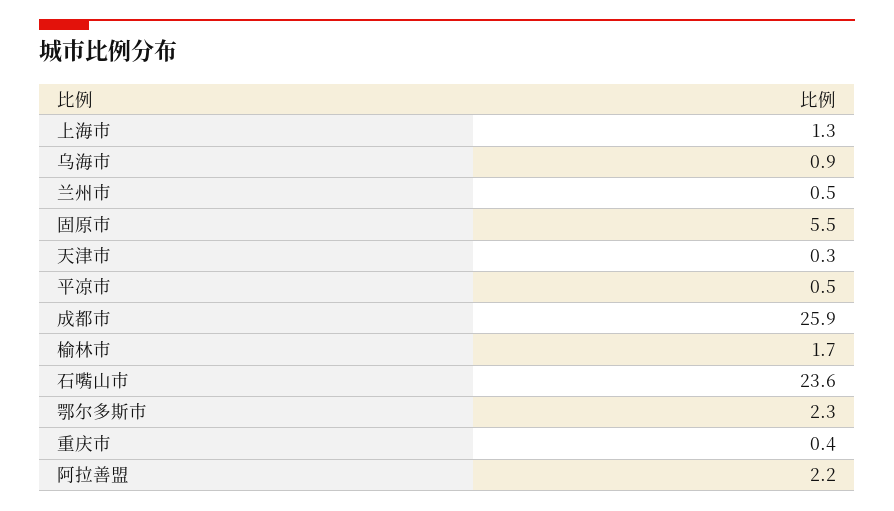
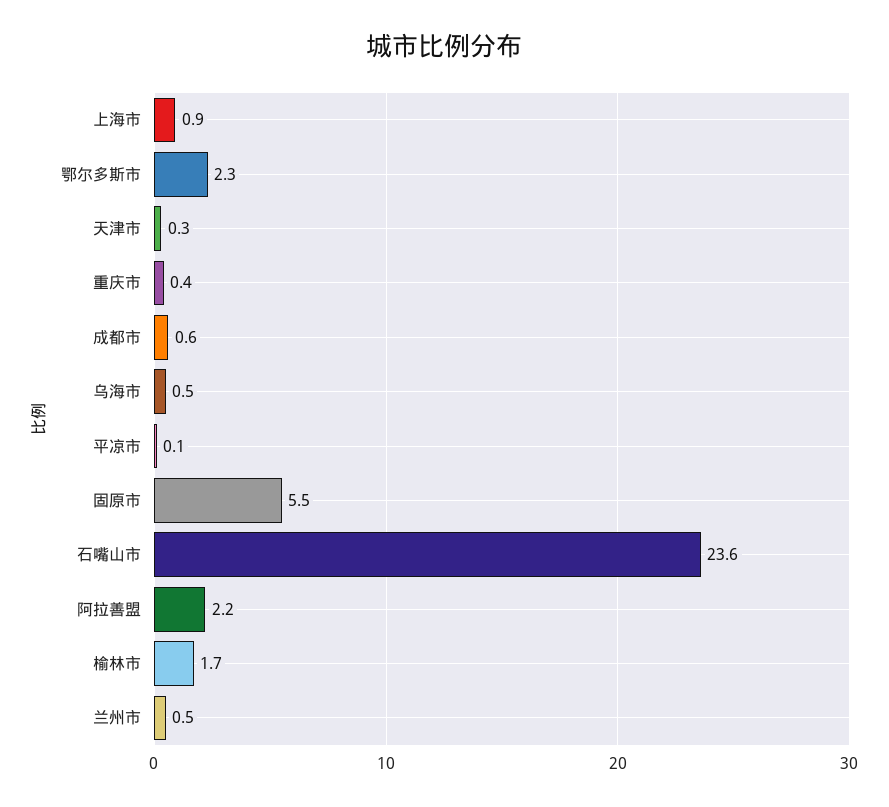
上海市: 1.3 -> 0.9
乌海市: 0.9 -> 0.5
平凉市: 0.5 -> 0.1
成都市: 25.9 -> 0.6

